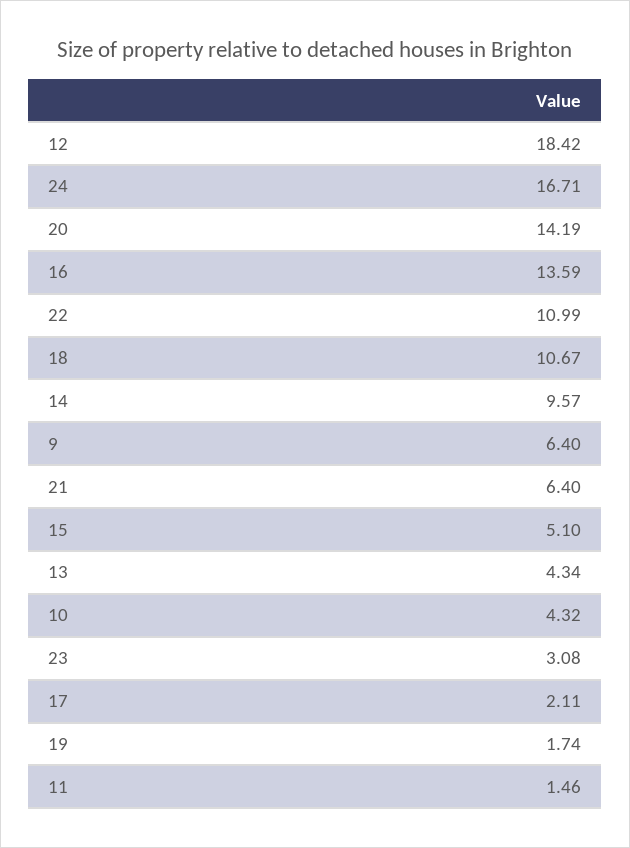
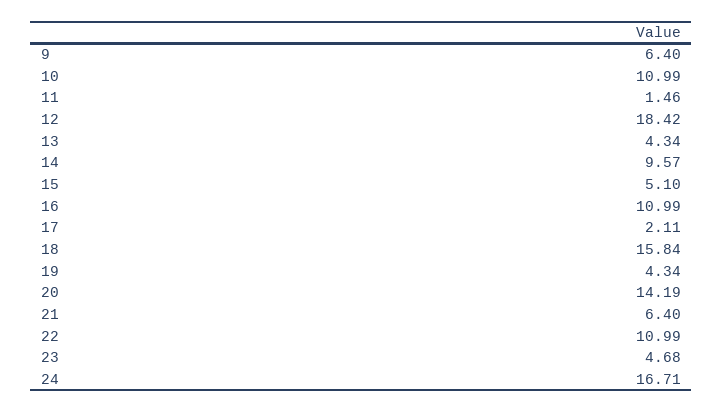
16: 13.59 -> 10.99
18: 10.67 -> 15.84
10: 4.32 -> 10.99
23: 3.08 -> 4.68
19: 1.74 -> 4.34

